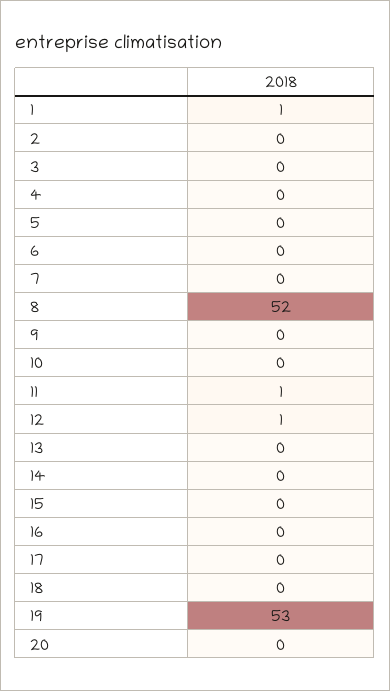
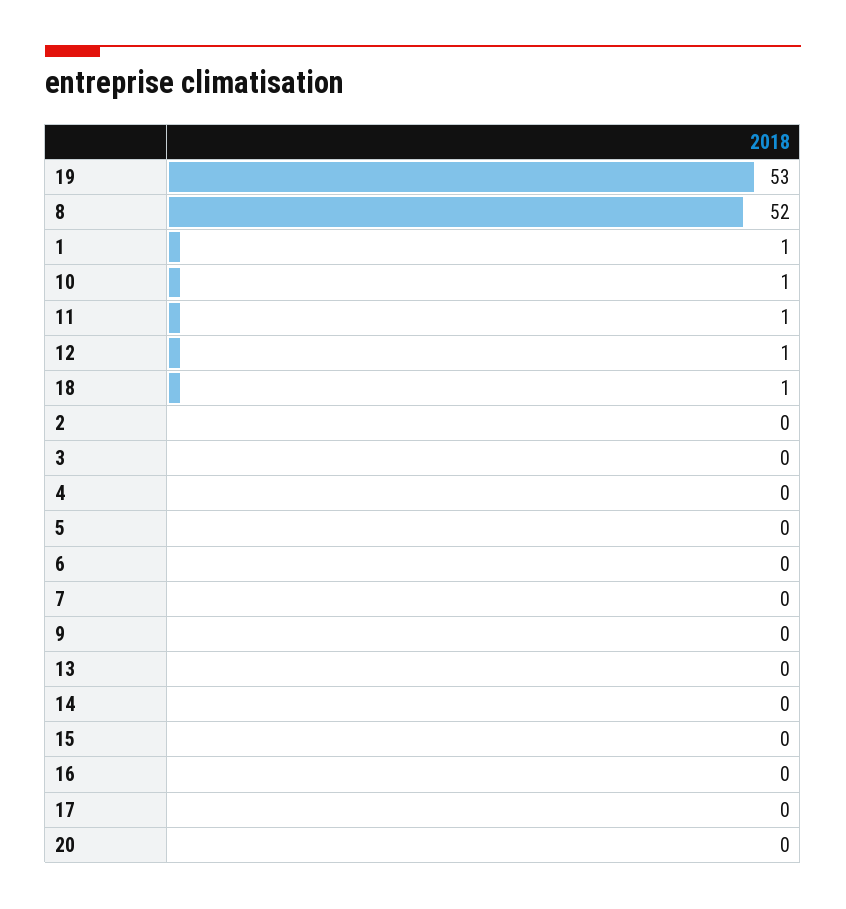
10: 0 -> 1
18: 0 -> 1

